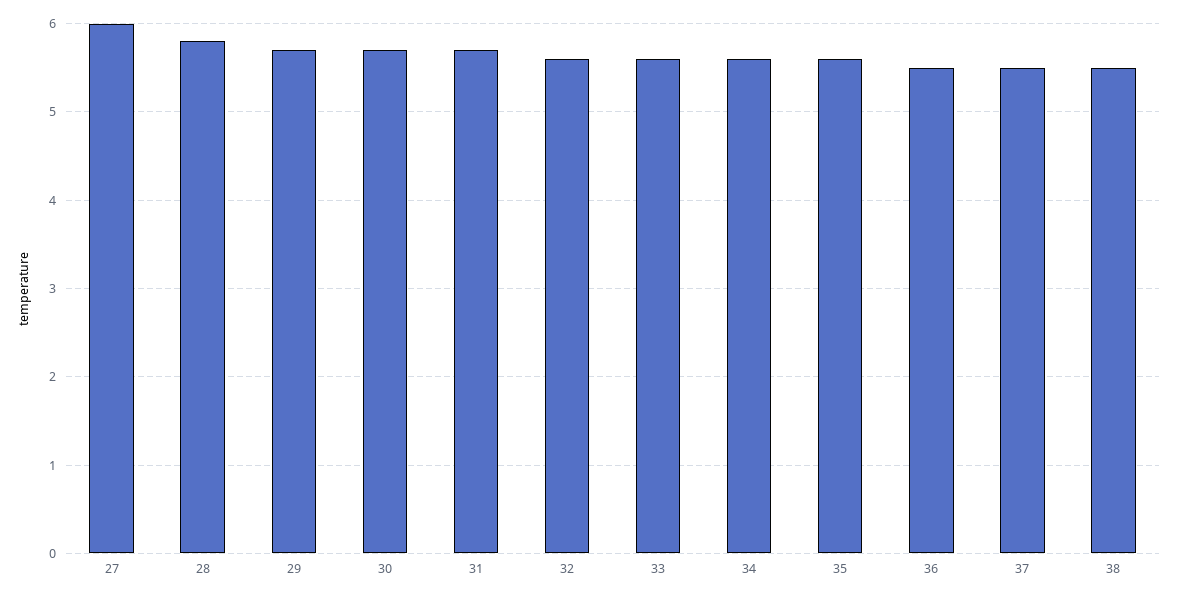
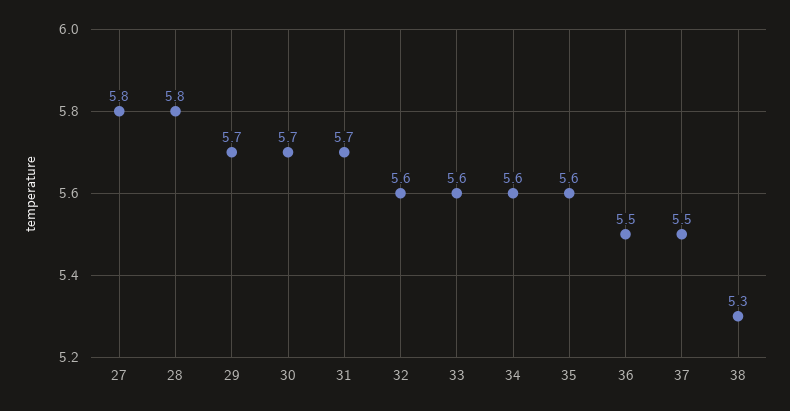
27: 6 -> 5.8
38: 5.5 -> 5.3

